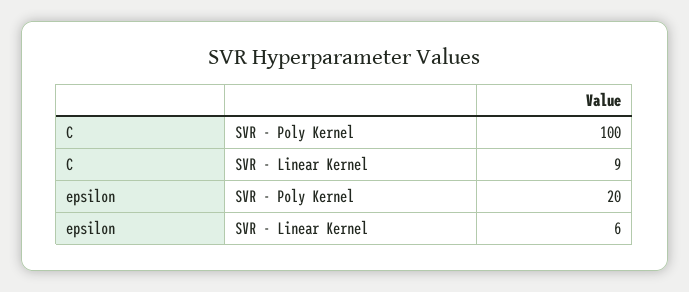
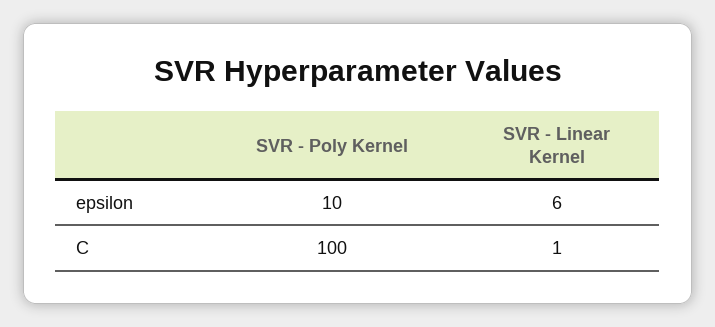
C, SVR - Linear Kernel: 9 -> 1
epsilon, SVR - Poly Kernel: 20 -> 10

